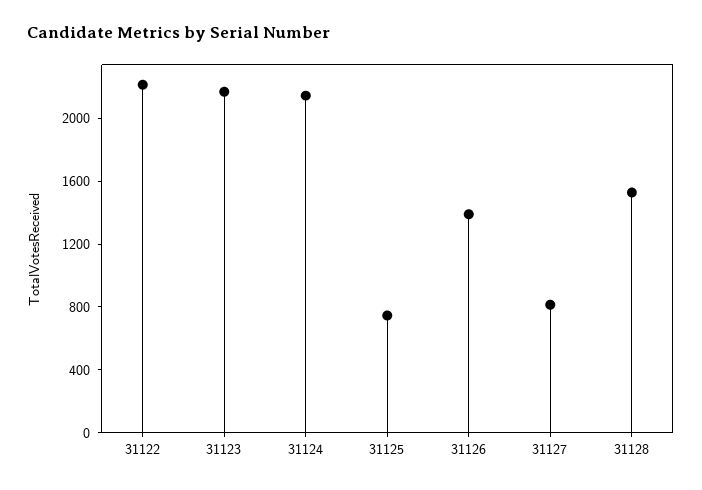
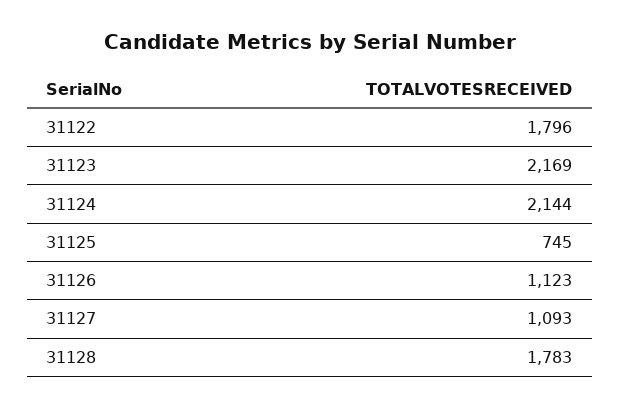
31122: 2200 -> 1796
31126: 1400 -> 1123
31127: 800 -> 1093
31128: 1500 -> 1783

